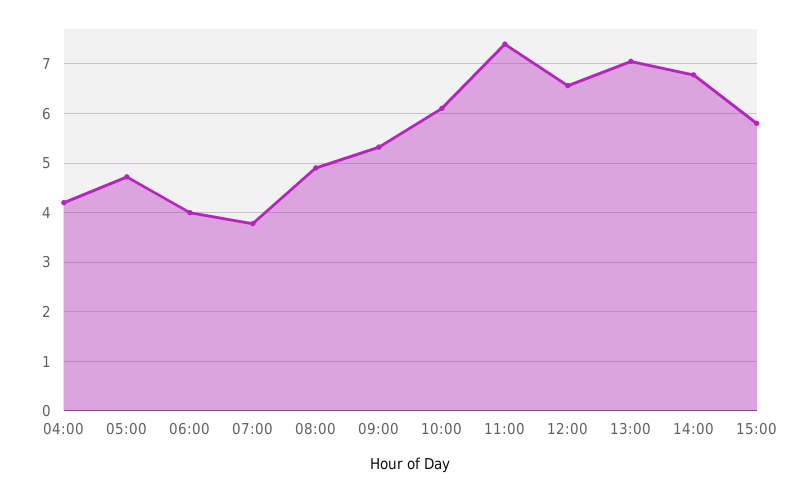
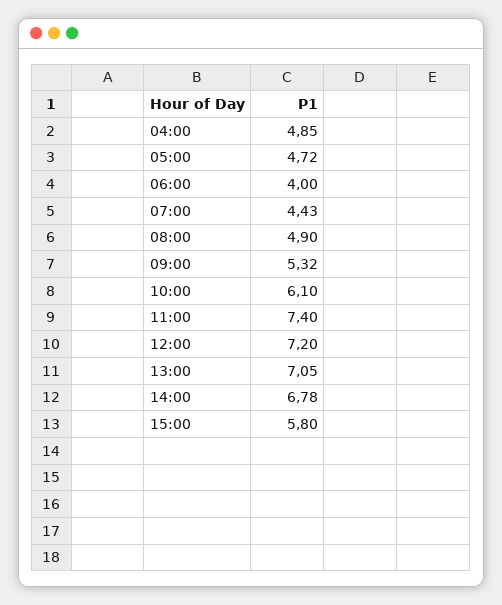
04:00: 4.2 -> 4.85
07:00: 3.8 -> 4.43
12:00: 6.6 -> 7.2

